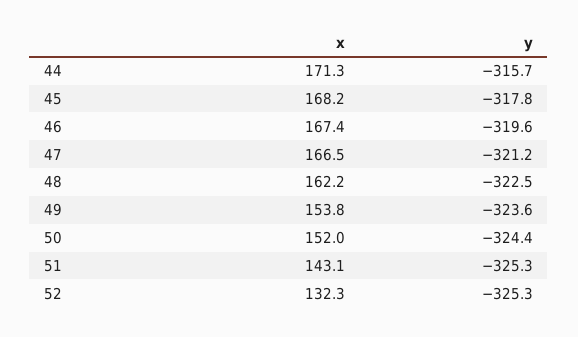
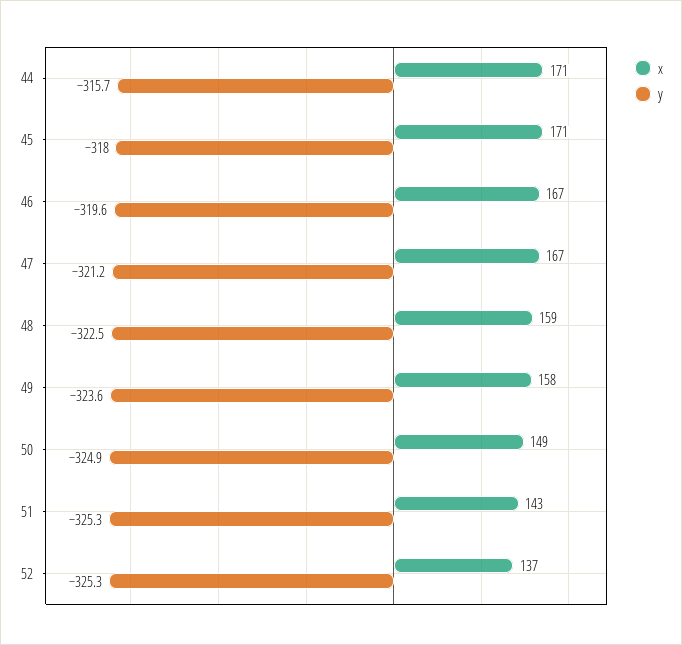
x, 45: 168.2 -> 171
y, 45: -317.8 -> -318
x, 48: 162.2 -> 159
x, 49: 153.8 -> 158
x, 50: 152 -> 149
y, 50: -324.4 -> -324.9
x, 52: 132.3 -> 137

